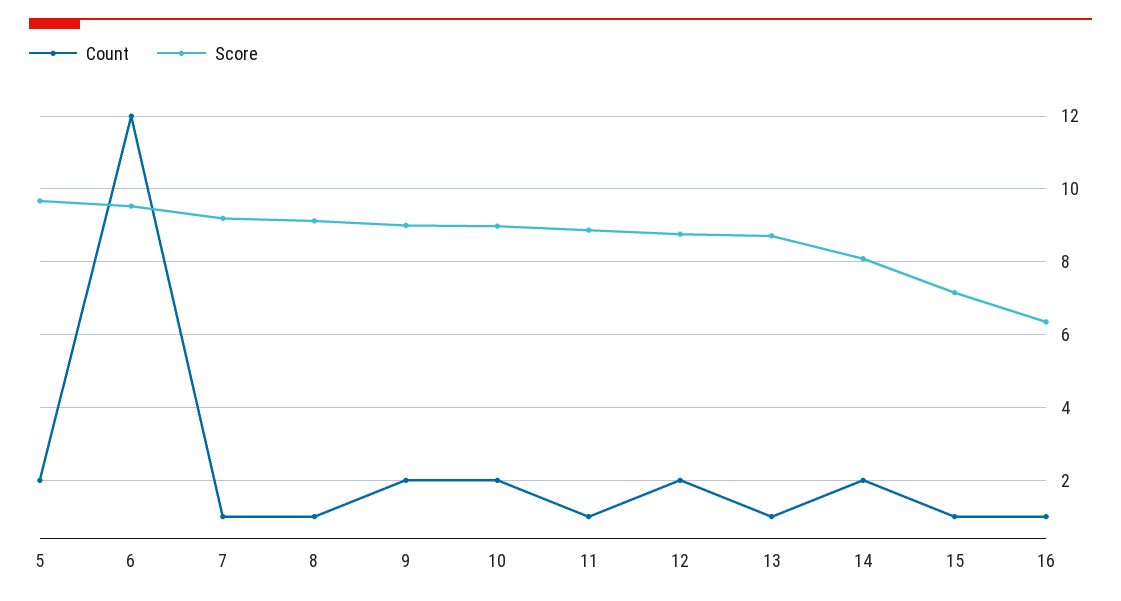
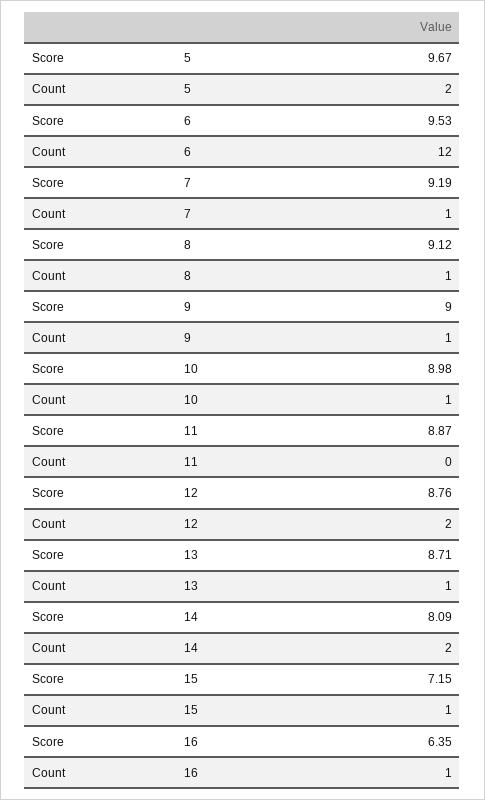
Count, 9: 2 -> 1
Count, 10: 2 -> 1
Count, 11: 1 -> 0

